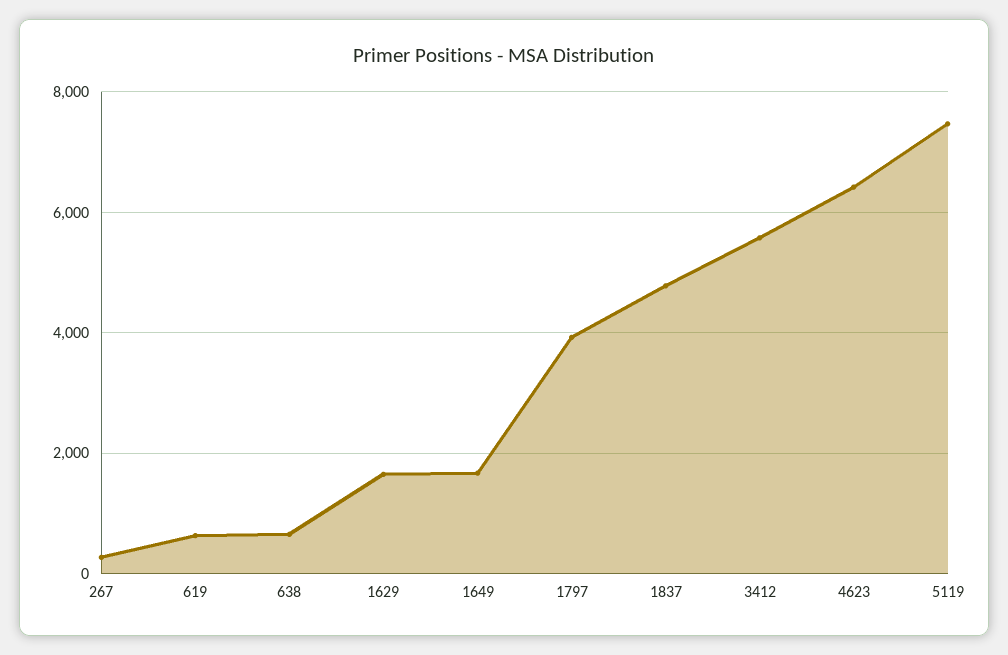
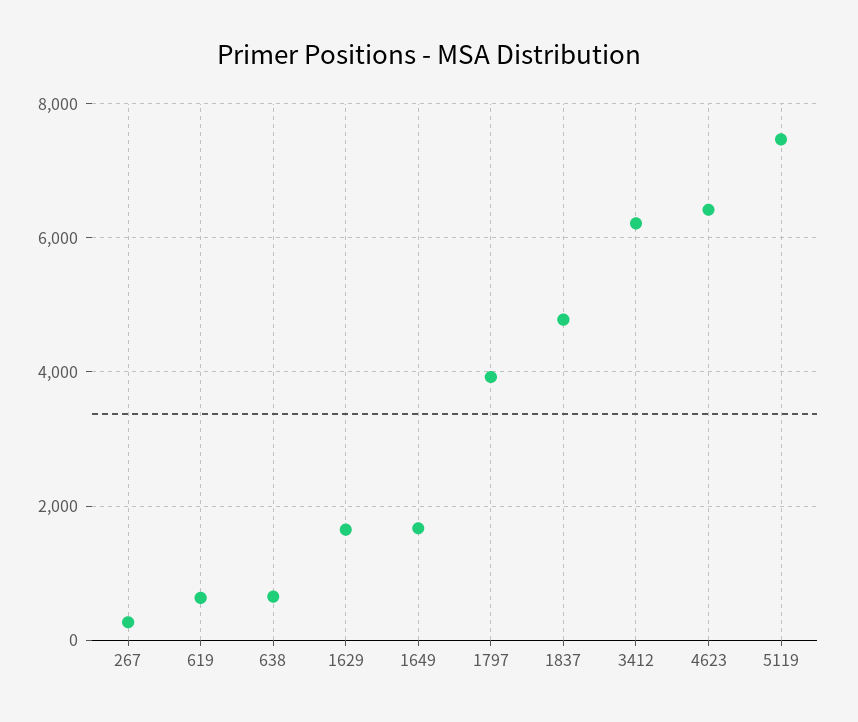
3412: 5600 -> 6200

